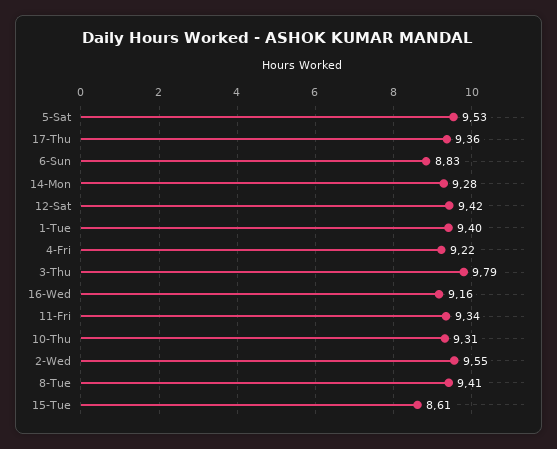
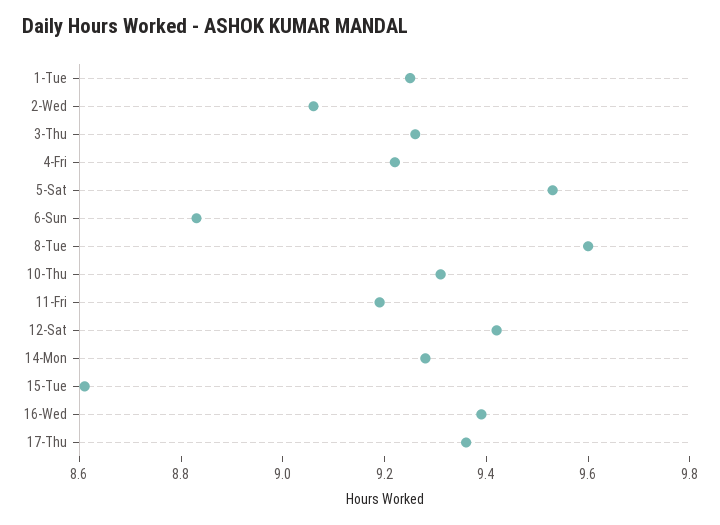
1-Tue: 9.4 -> 9.25
3-Thu: 9.79 -> 9.25
16-Wed: 9.16 -> 9.4
11-Fri: 9.34 -> 9.2
2-Wed: 9.55 -> 9.05
8-Tue: 9.41 -> 9.6

